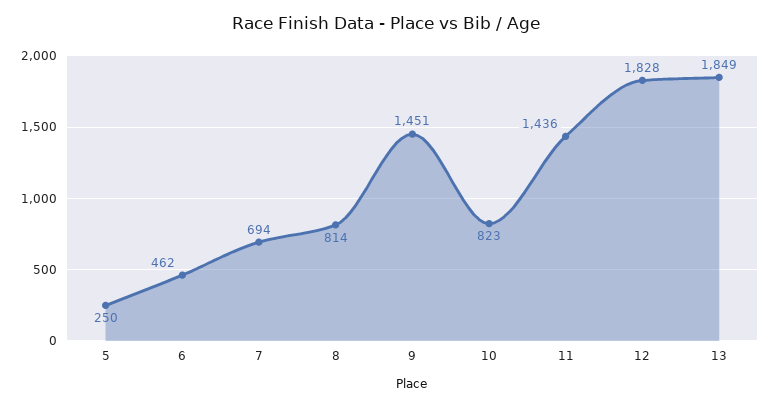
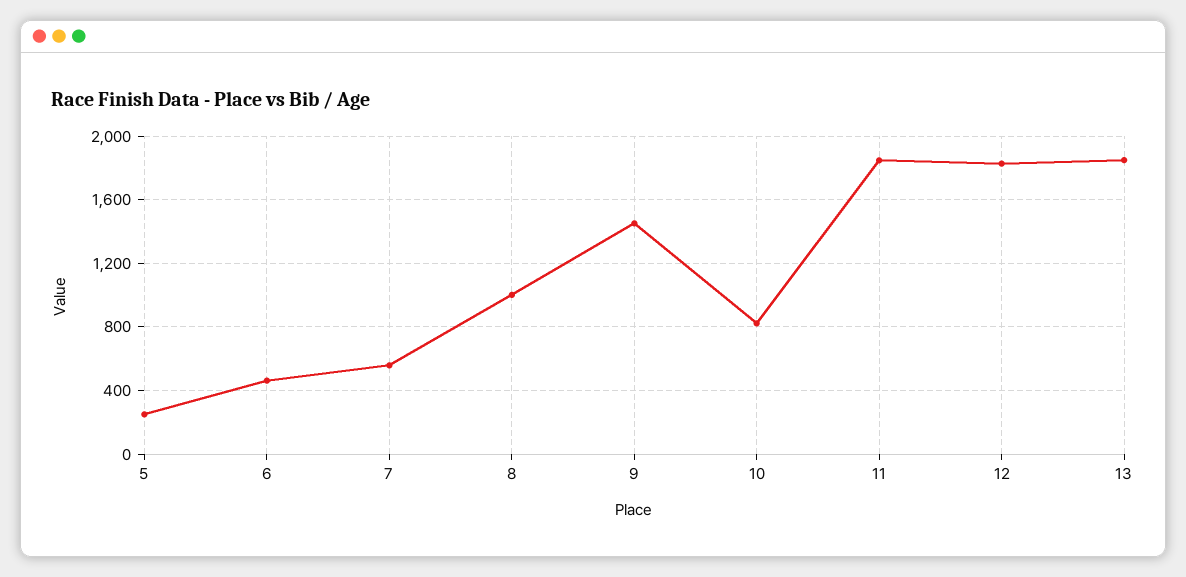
7: 694 -> 550
8: 814 -> 1000
11: 1436 -> 1850

